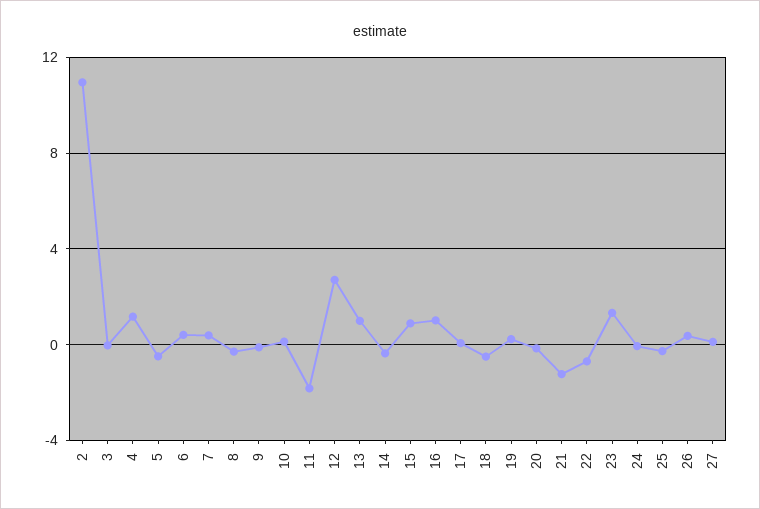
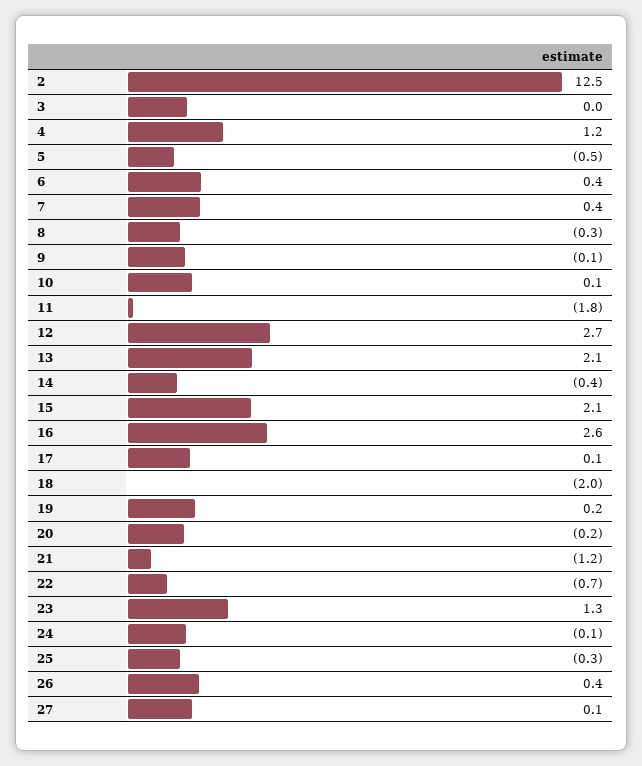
2: 11 -> 12.5
13: 1 -> 2.1
15: 1 -> 2.1
16: 1 -> 2.6
18: -0.5 -> -2

